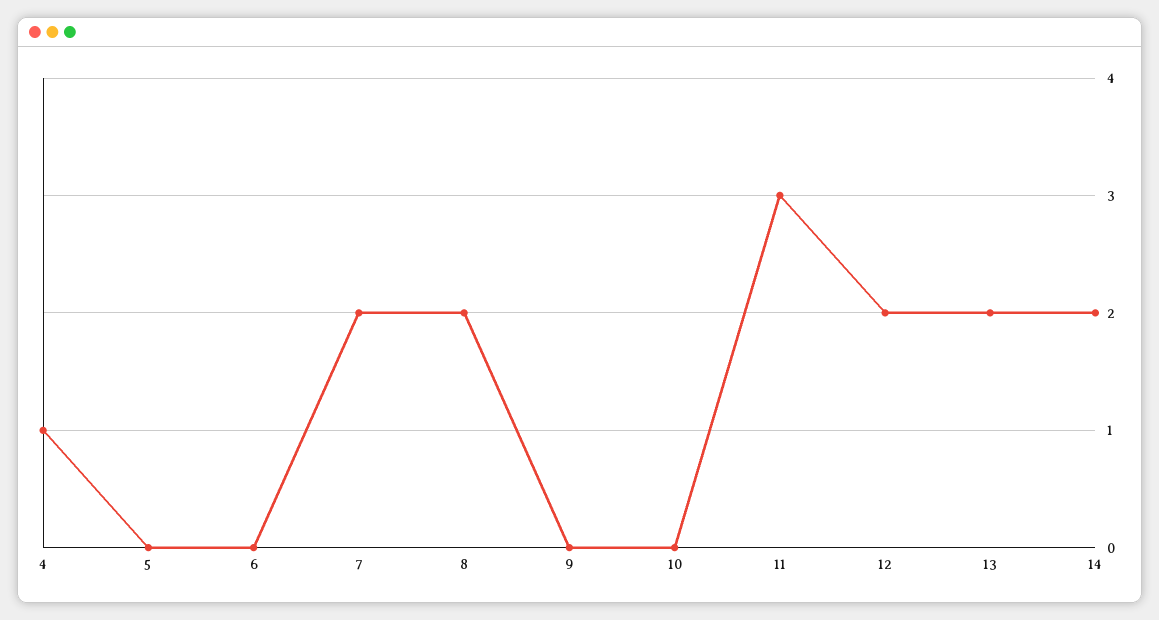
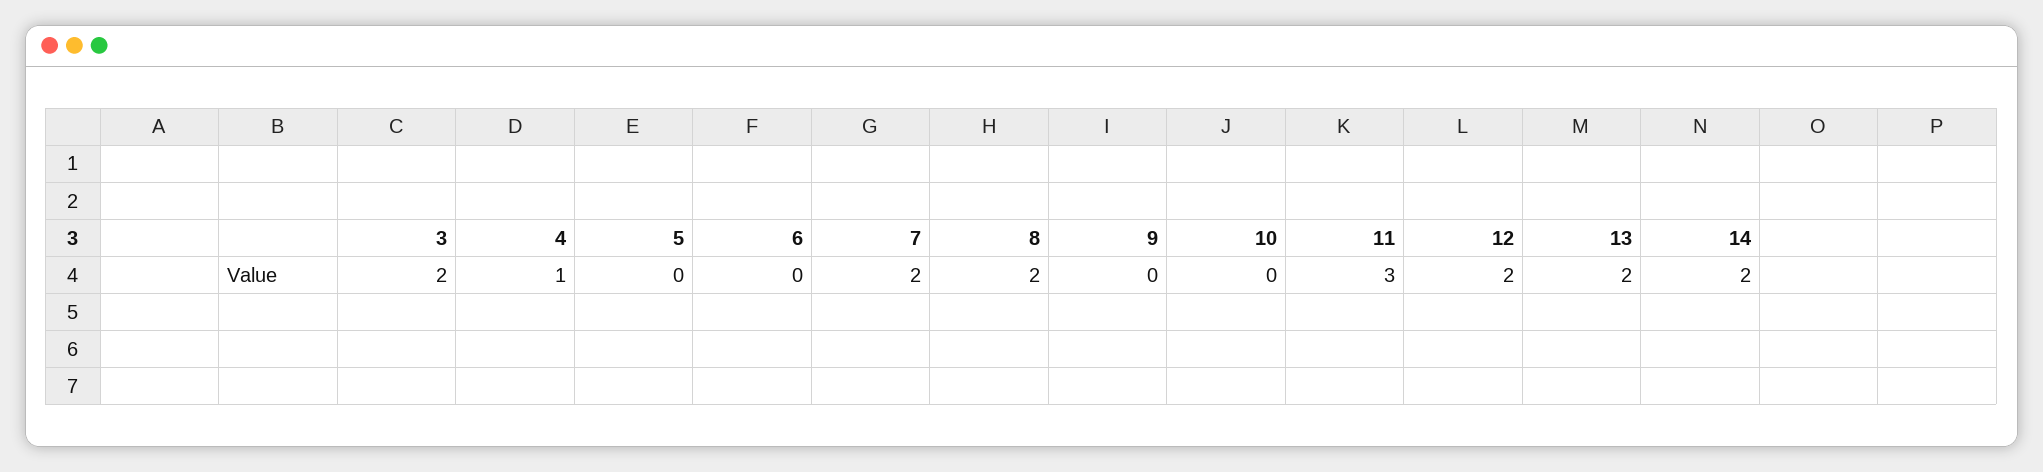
3: none -> 2

